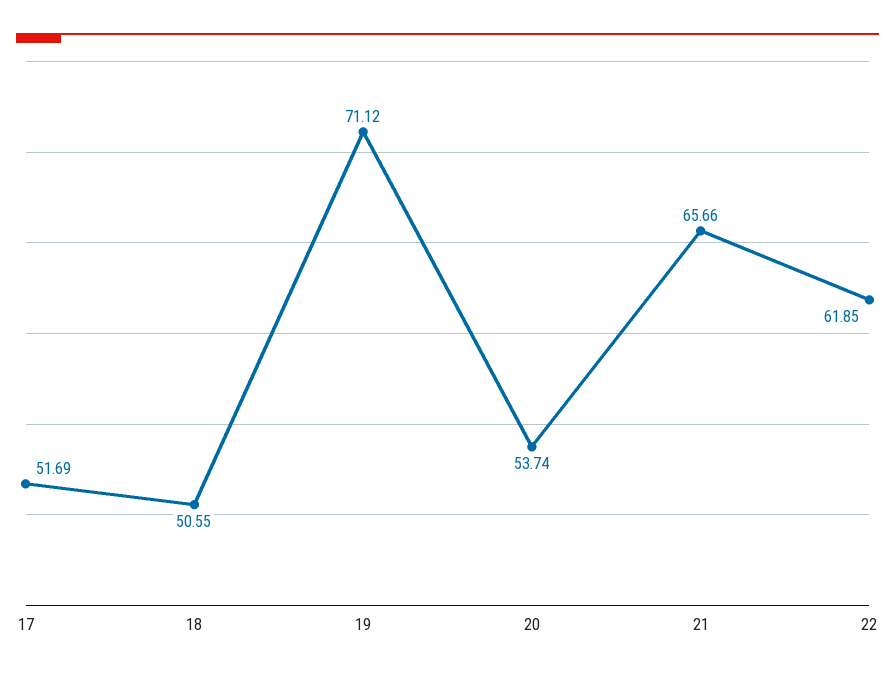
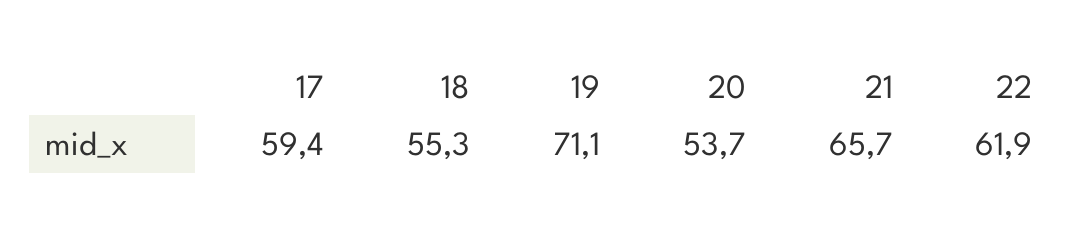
17: 51.69 -> 59.4
18: 50.55 -> 55.3

